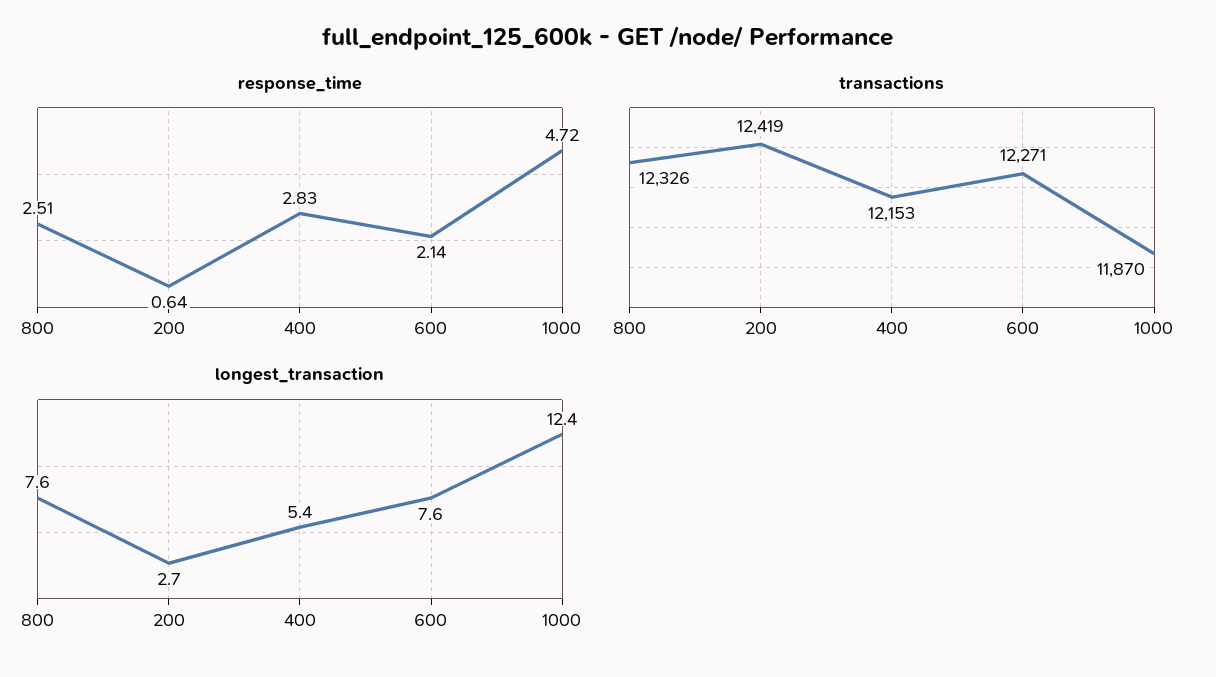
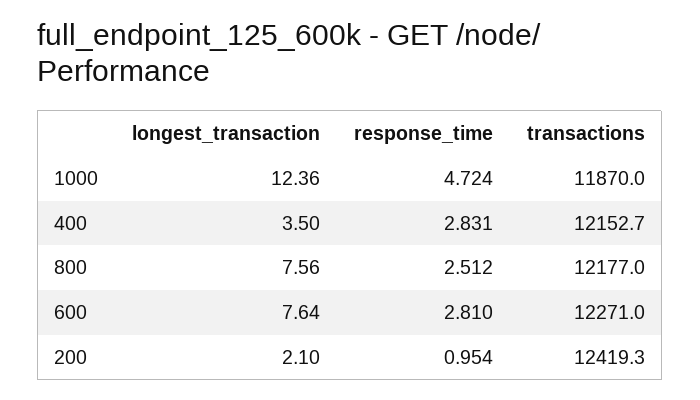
response_time, 200: 0.64 -> 0.954
response_time, 600: 2.14 -> 2.81
transactions, 800: 12326 -> 12177
longest_transaction, 200: 2.7 -> 2.1
longest_transaction, 400: 5.4 -> 3.5

